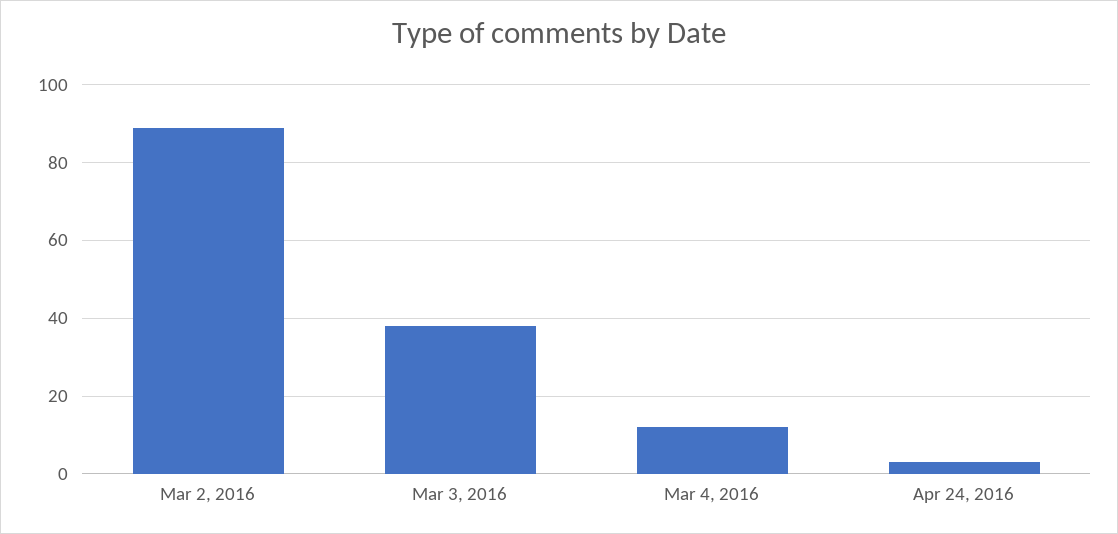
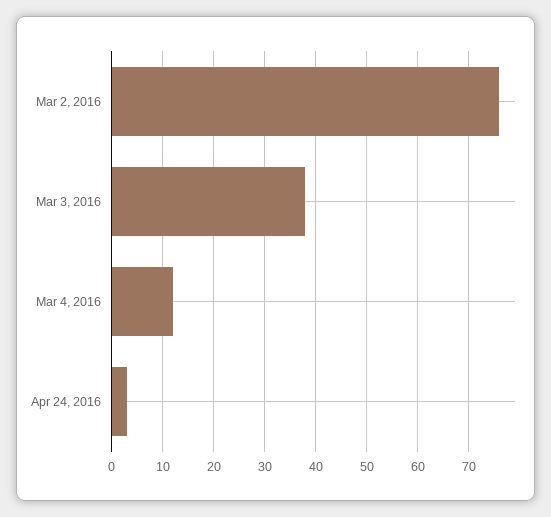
Mar 2, 2016: 90 -> 75

